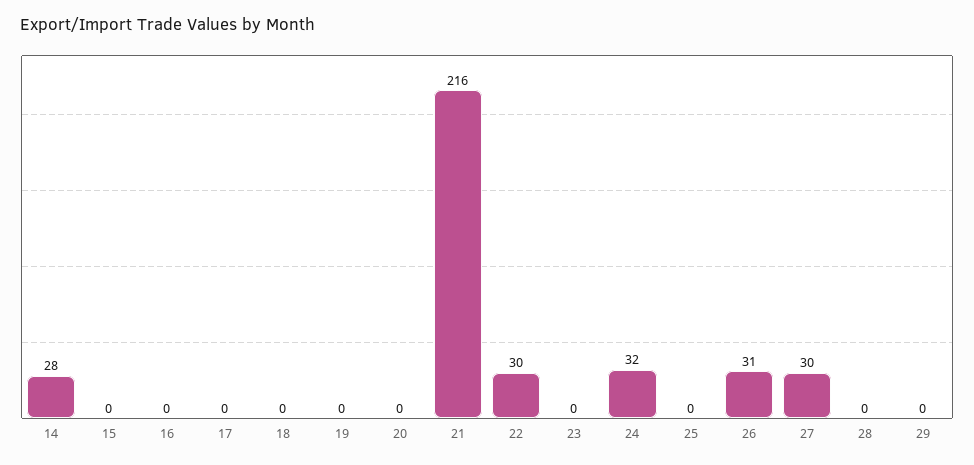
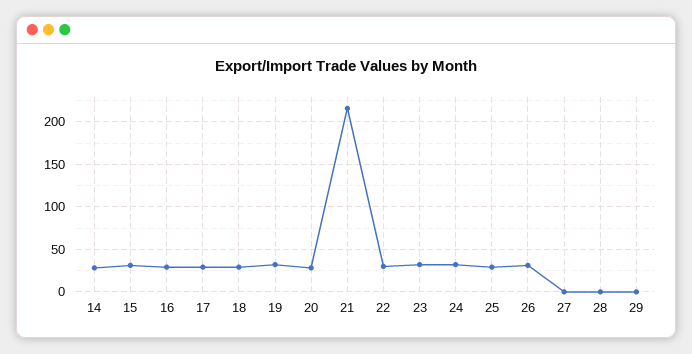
15: 0 -> 30
16: 0 -> 30
17: 0 -> 30
18: 0 -> 30
19: 0 -> 30
20: 0 -> 30
23: 0 -> 30
25: 0 -> 30
27: 30 -> 0

